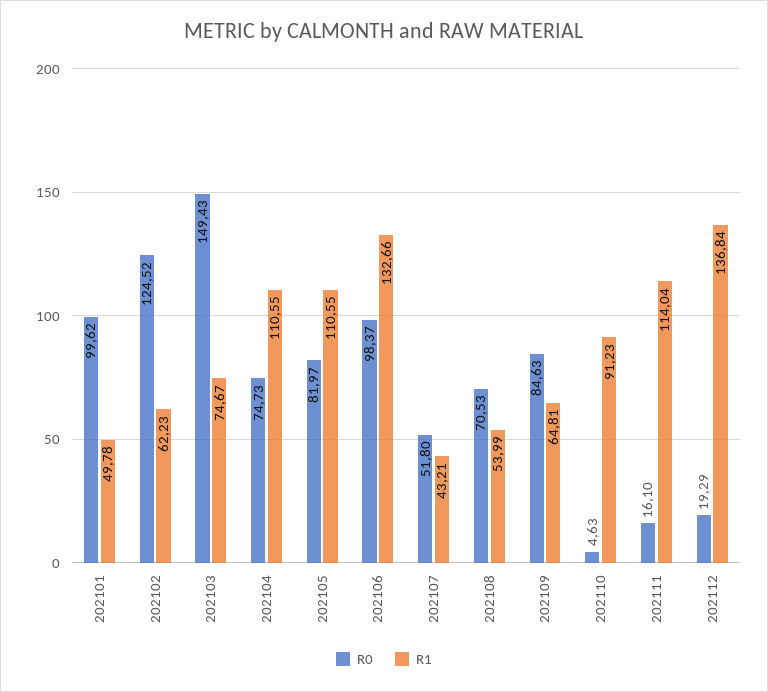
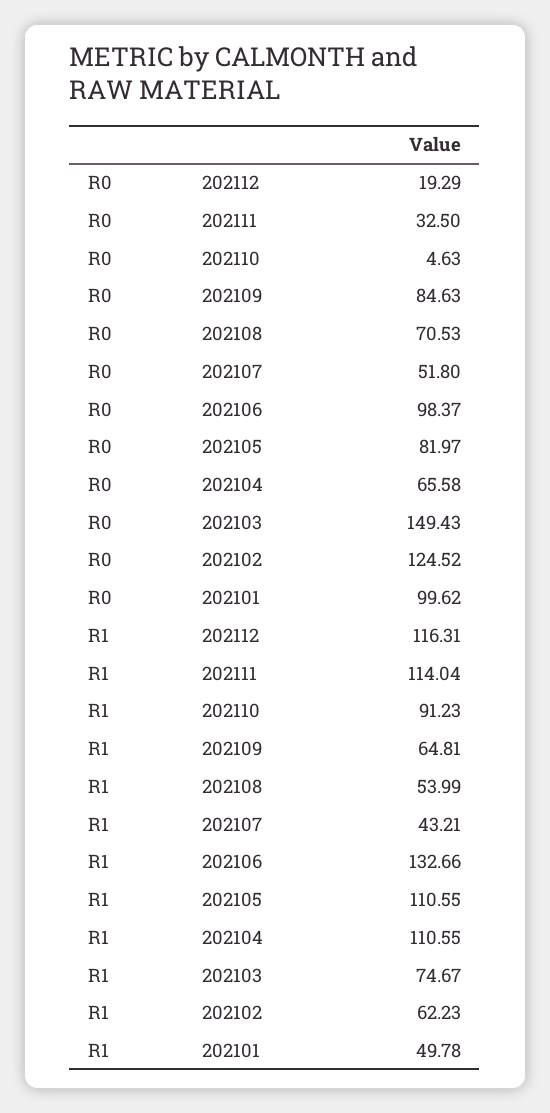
R0, 202104: 74.73 -> 65.58
R0, 202111: 16.1 -> 32.5
R1, 202112: 136.84 -> 116.31

